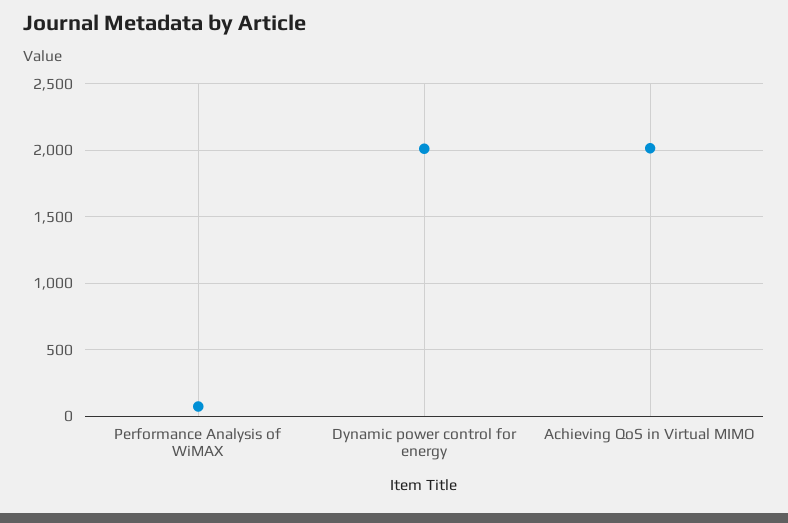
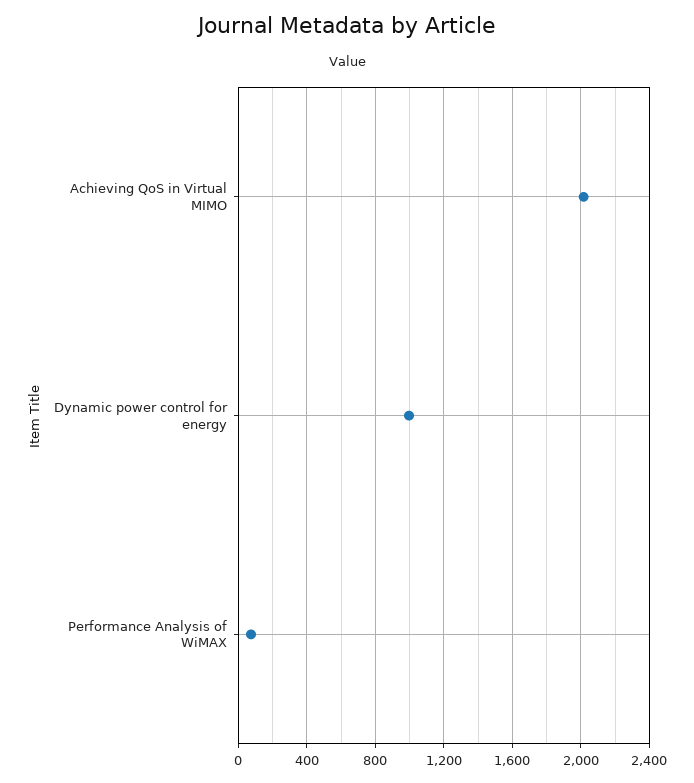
Dynamic power control for energy: 2000 -> 1000

